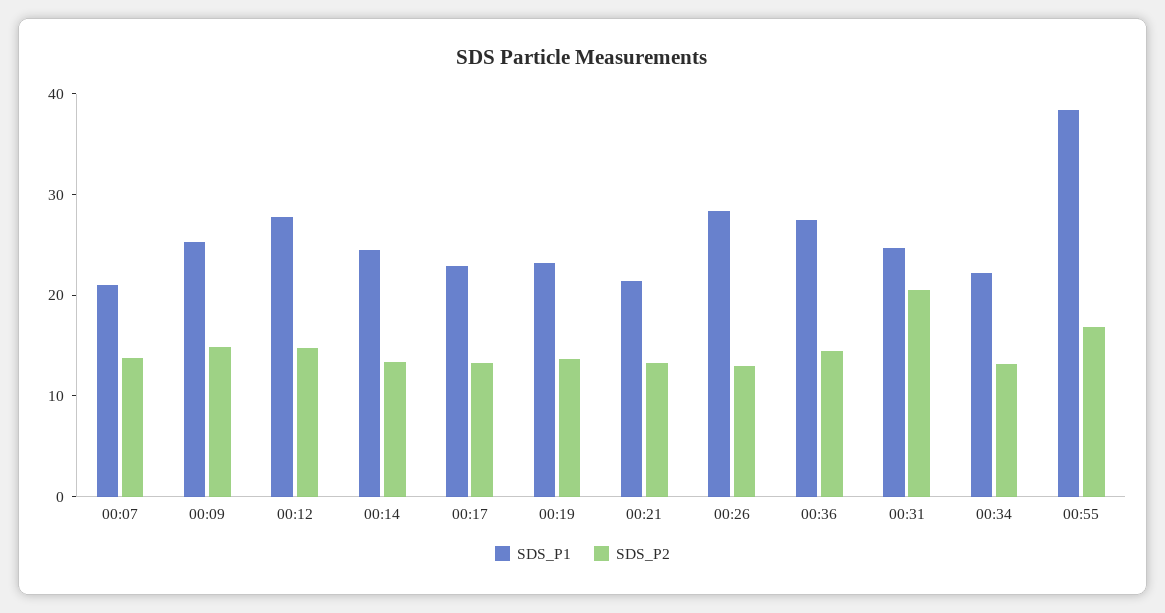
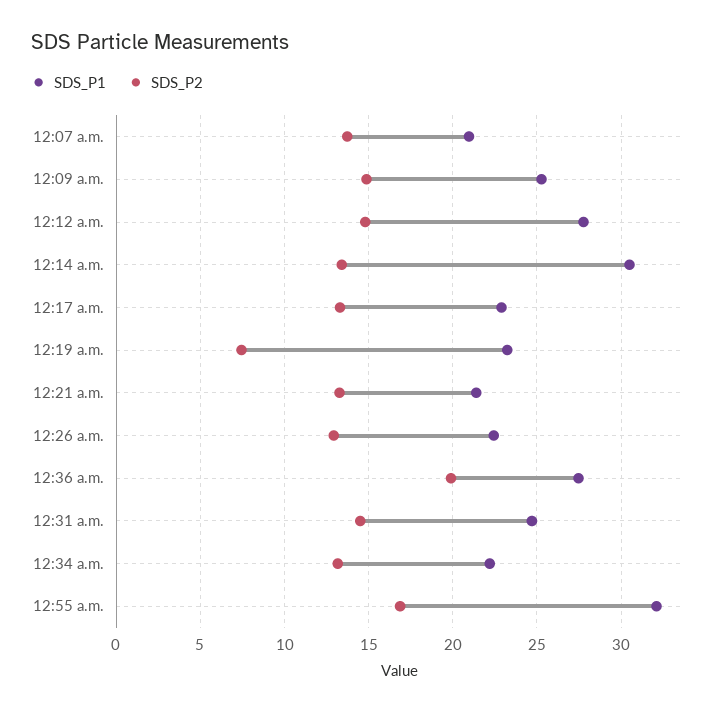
SDS_P1, 00:14: 24 -> 30.5
SDS_P2, 00:19: 14 -> 7.5
SDS_P1, 00:26: 28 -> 22.5
SDS_P2, 00:36: 14 -> 20
SDS_P2, 00:31: 20 -> 14.5
SDS_P1, 00:55: 38 -> 32

